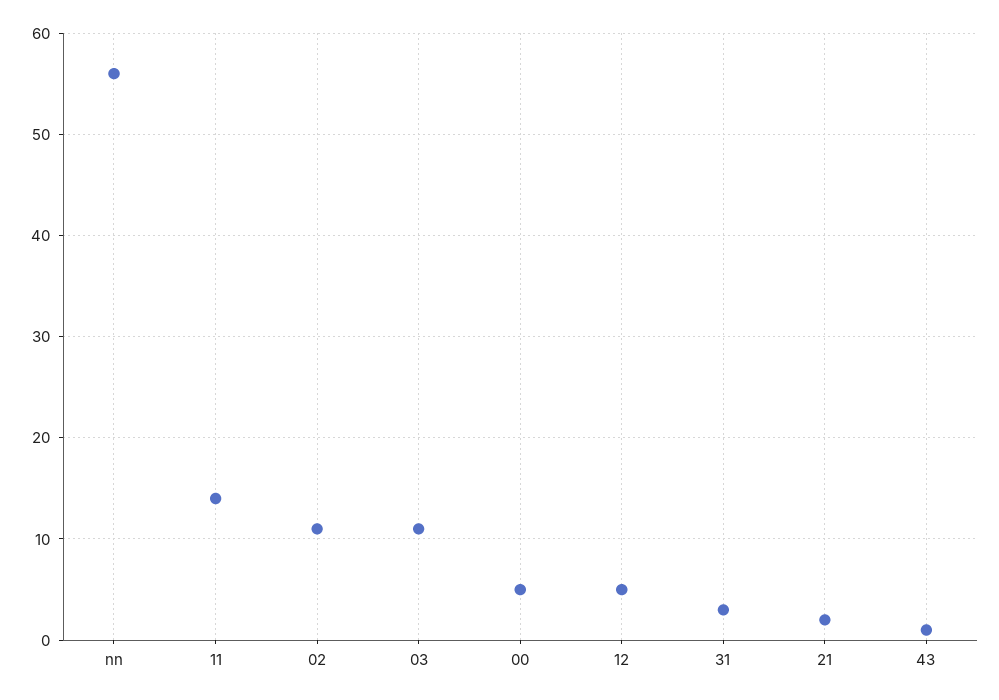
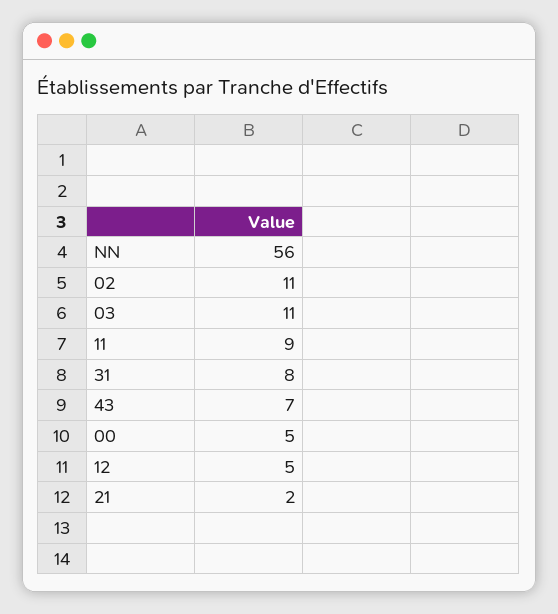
11: 14 -> 9
31: 3 -> 8
43: 1 -> 7

